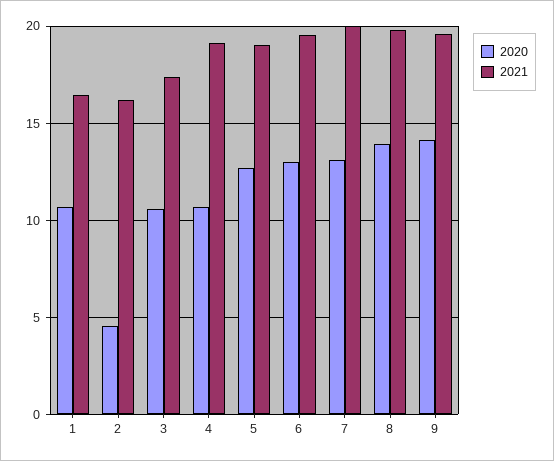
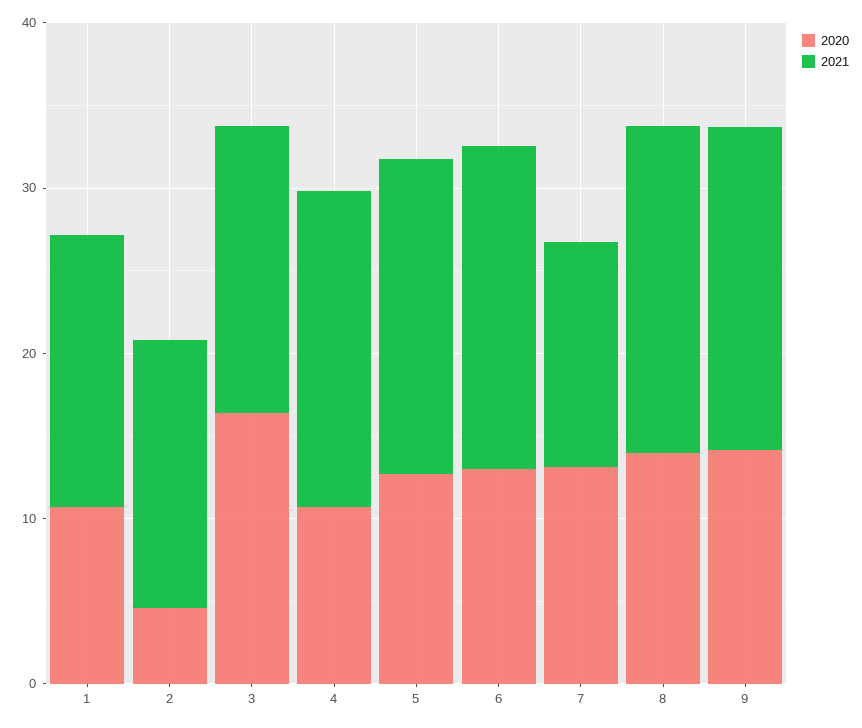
2020, 3: 10.5 -> 16
2021, 7: 20 -> 14

